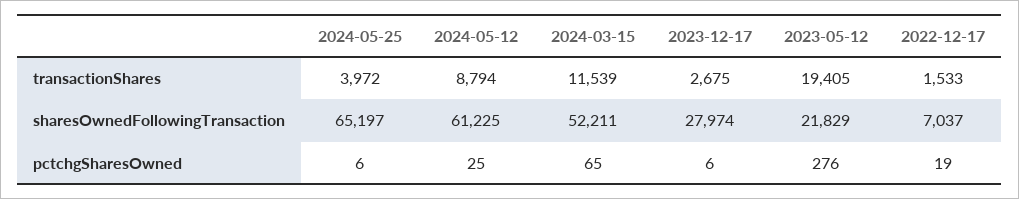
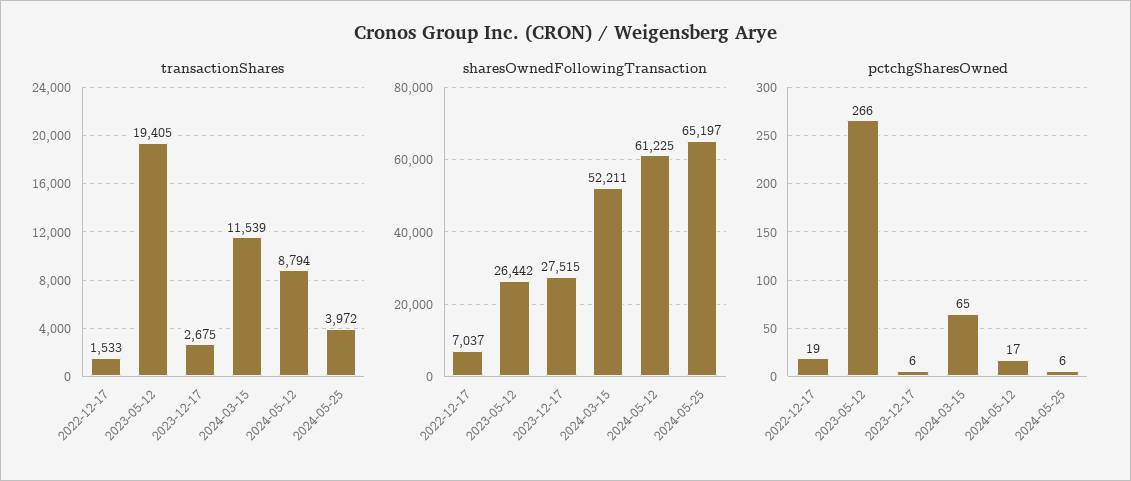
sharesOwnedFollowingTransaction, 2023-12-17: 27974 -> 27515
sharesOwnedFollowingTransaction, 2023-05-12: 21829 -> 26442
pctchgSharesOwned, 2024-05-12: 25 -> 17
pctchgSharesOwned, 2023-05-12: 276 -> 266

